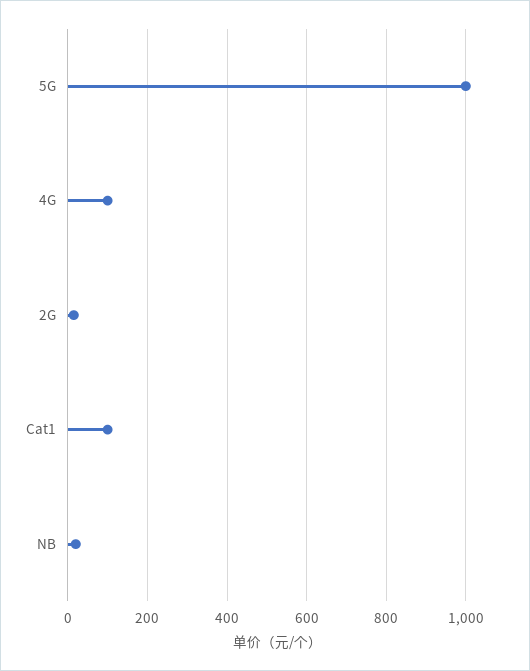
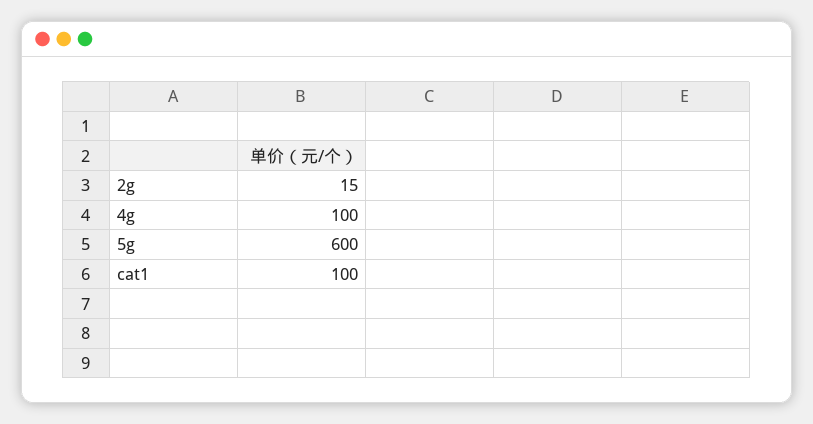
5G: 1000 -> 600
NB: 20 -> none

